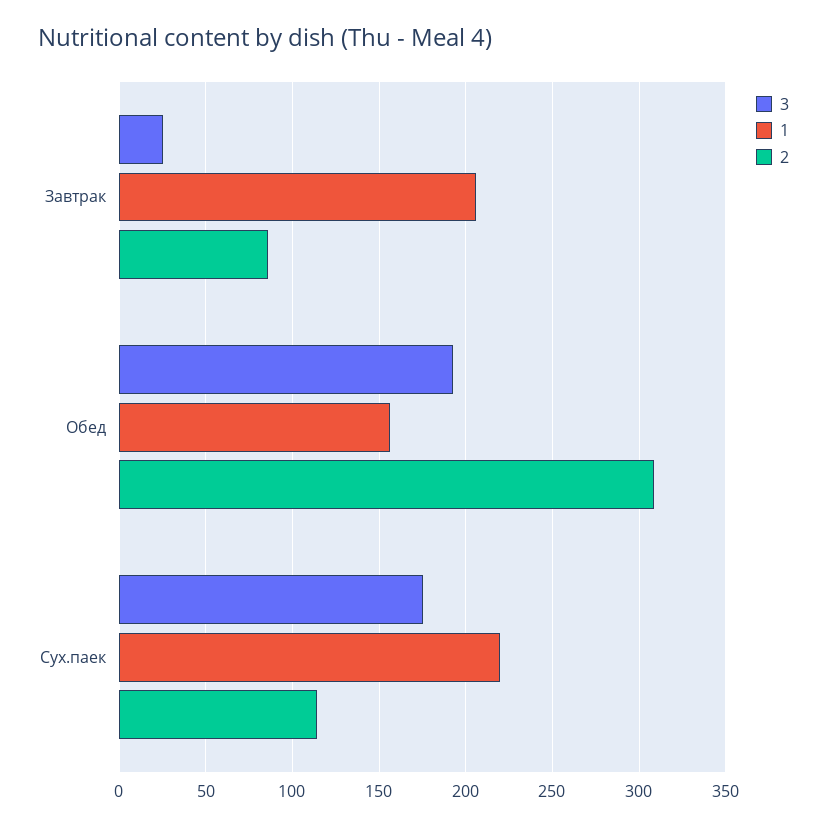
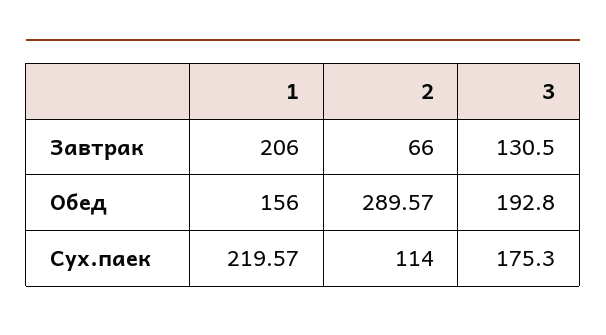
3, Завтрак: 25 -> 130.5
2, Завтрак: 85 -> 66
2, Обед: 310 -> 289.57

